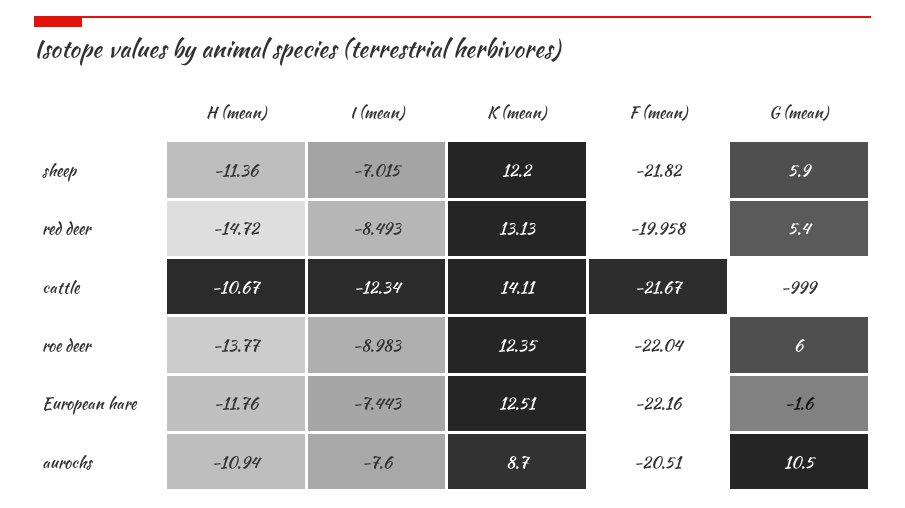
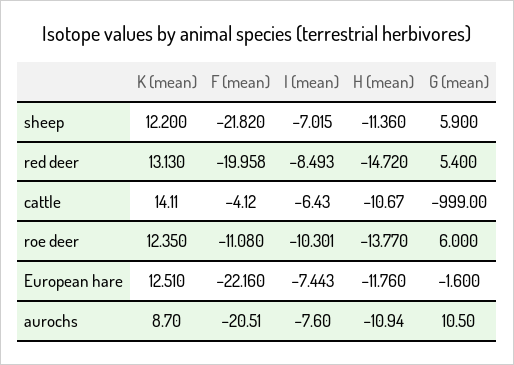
I (mean), cattle: -12.34 -> -6.43
F (mean), cattle: -21.67 -> -4.12
I (mean), roe deer: -8.983 -> -10.301
F (mean), roe deer: -22.04 -> -11.08

